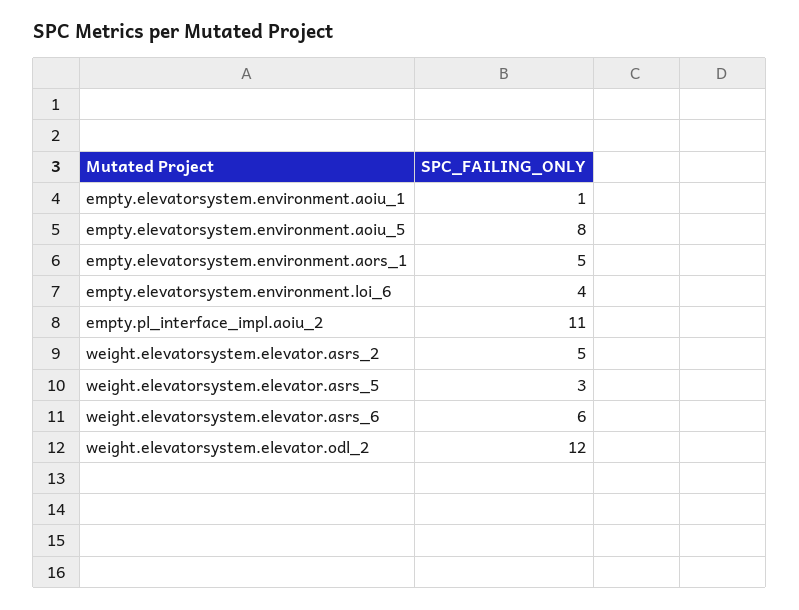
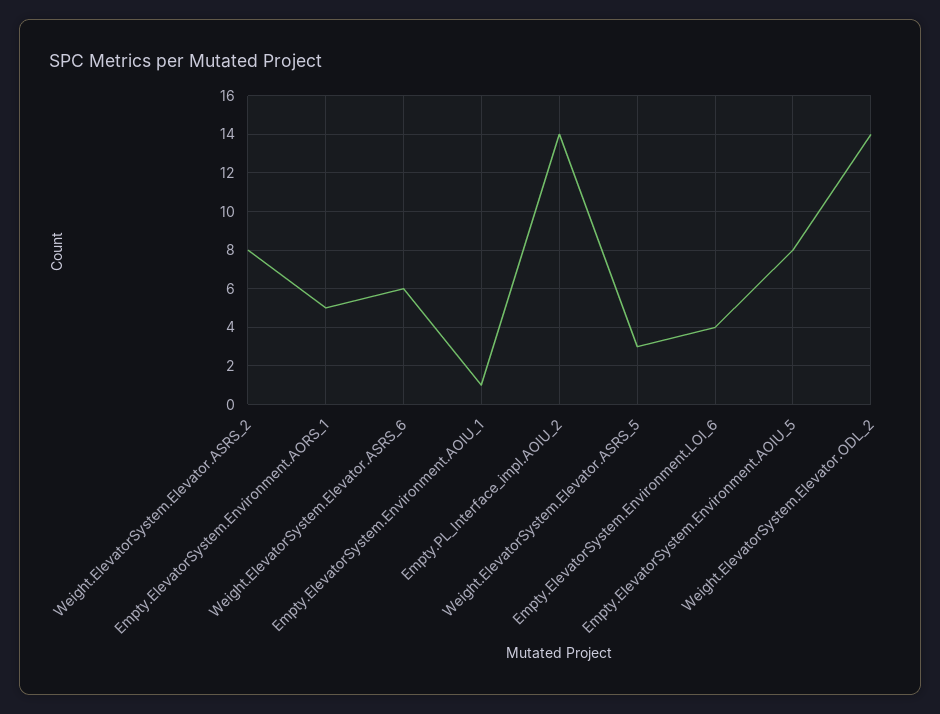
empty.pl_interface_impl.aoiu_2: 11 -> 14
weight.elevatorsystem.elevator.asrs_2: 5 -> 8
weight.elevatorsystem.elevator.odl_2: 12 -> 14

